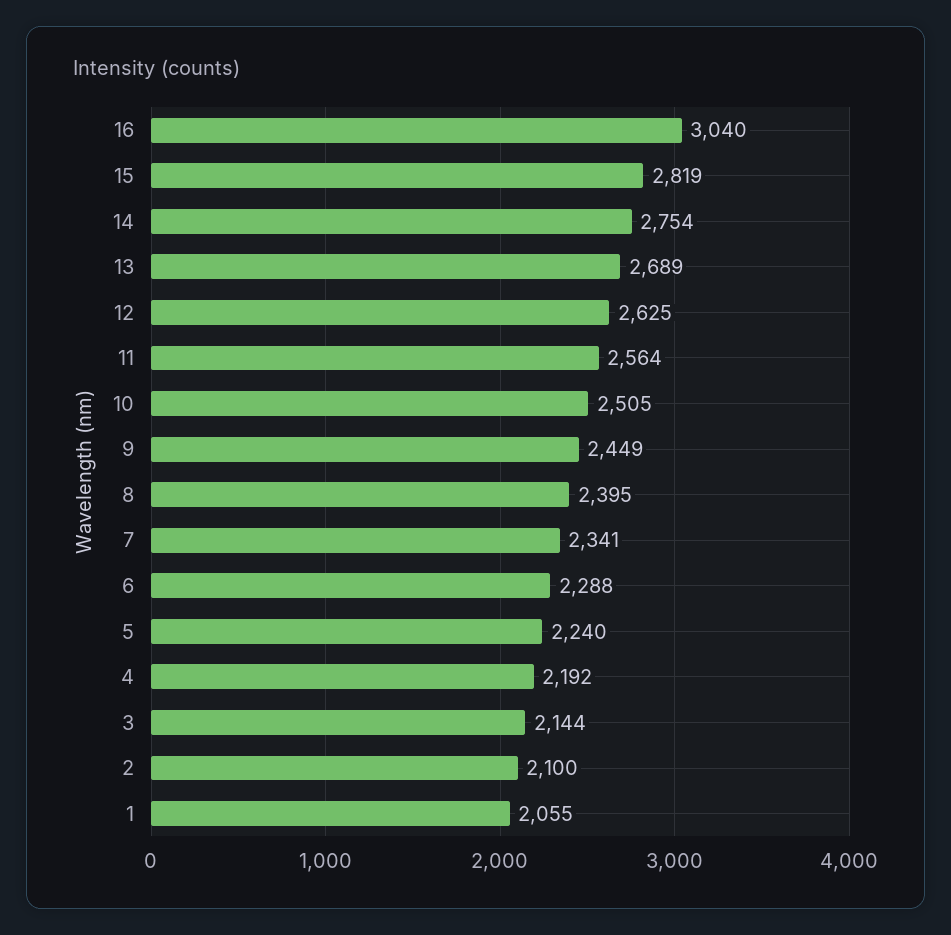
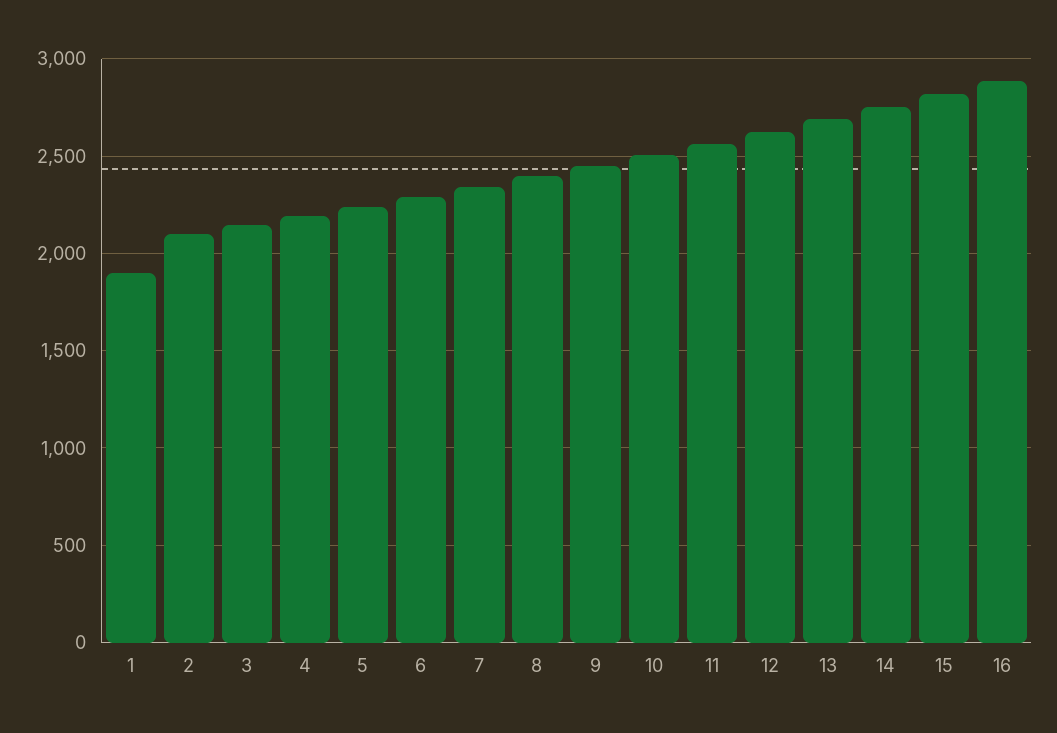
16: 3040 -> 2900
1: 2055 -> 1900

